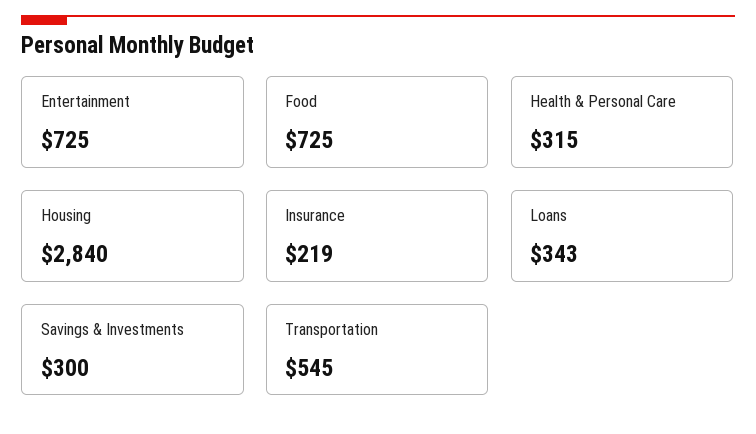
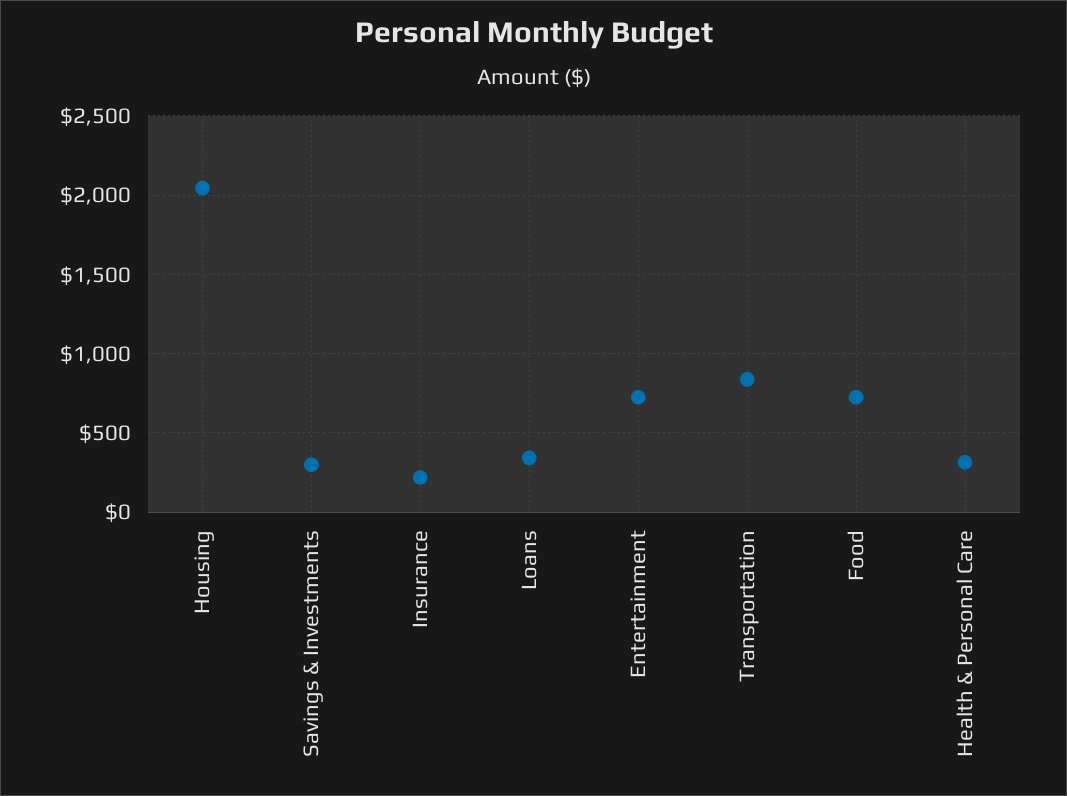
Housing: 2840 -> 2050
Transportation: 545 -> 850

